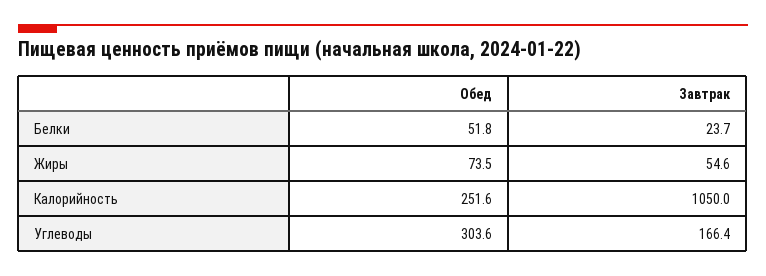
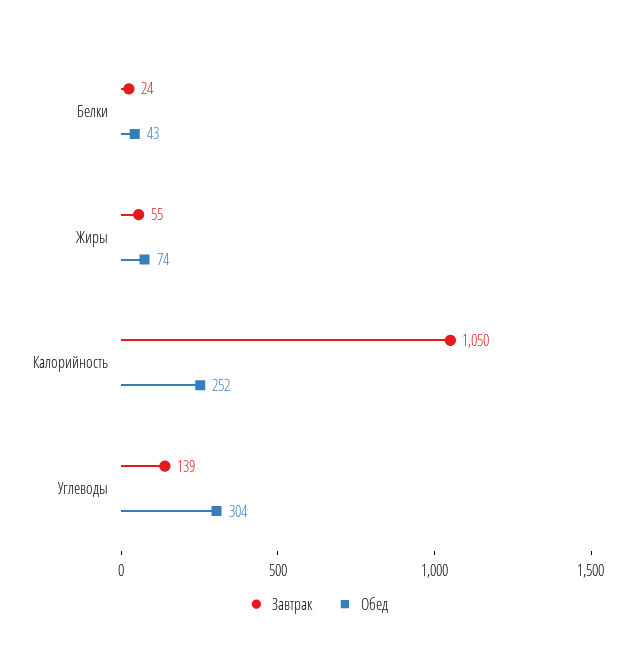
Обед, Белки: 51.8 -> 43
Завтрак, Углеводы: 166.4 -> 139

